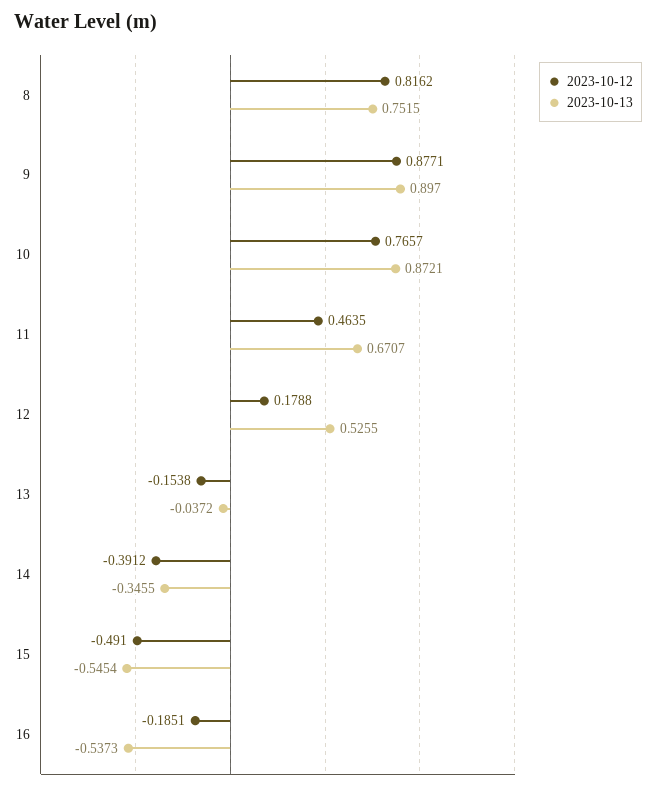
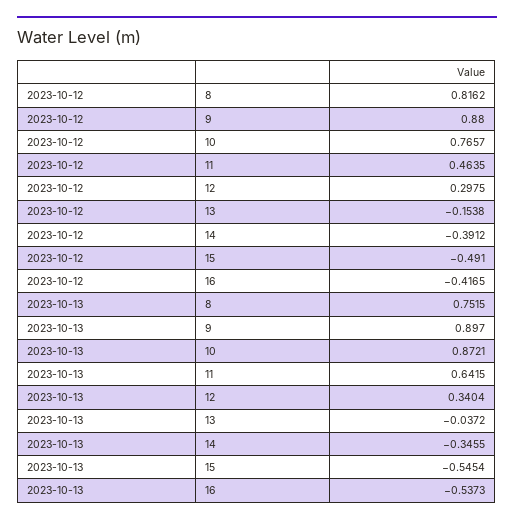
2023-10-12, 9: 0.8771 -> 0.88
2023-10-13, 11: 0.6707 -> 0.6415
2023-10-12, 12: 0.1788 -> 0.2975
2023-10-13, 12: 0.5255 -> 0.3404
2023-10-12, 16: -0.1851 -> -0.4165

